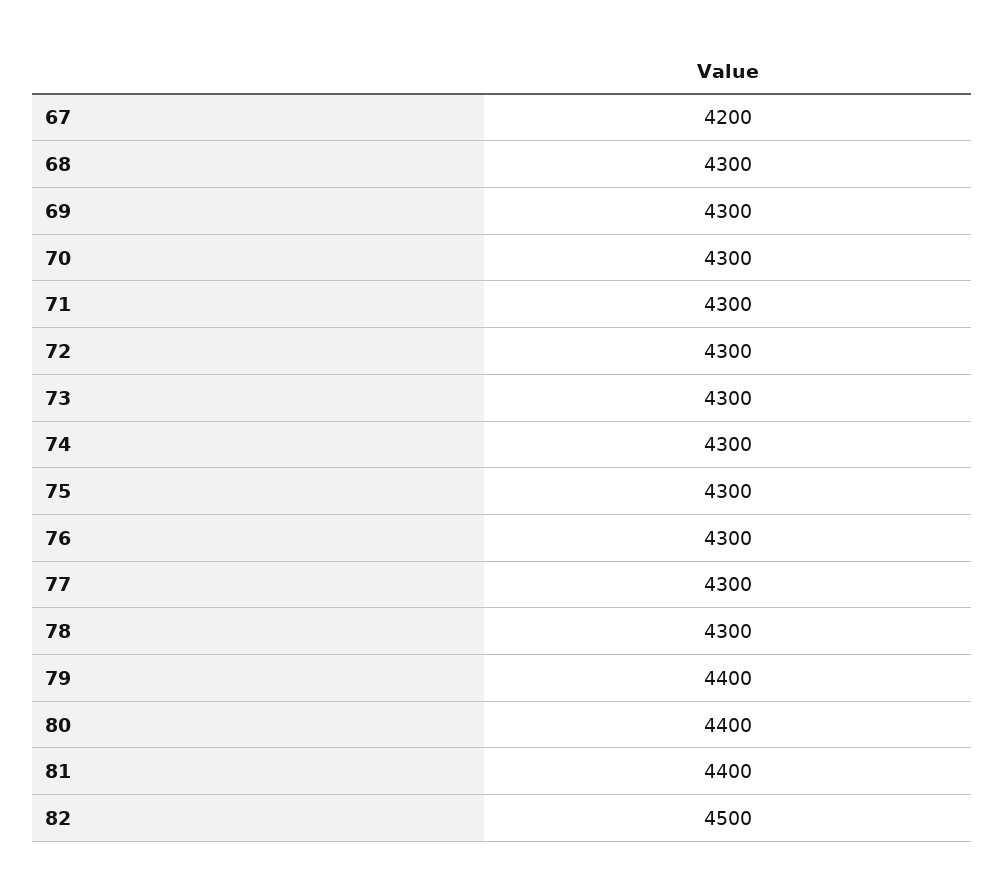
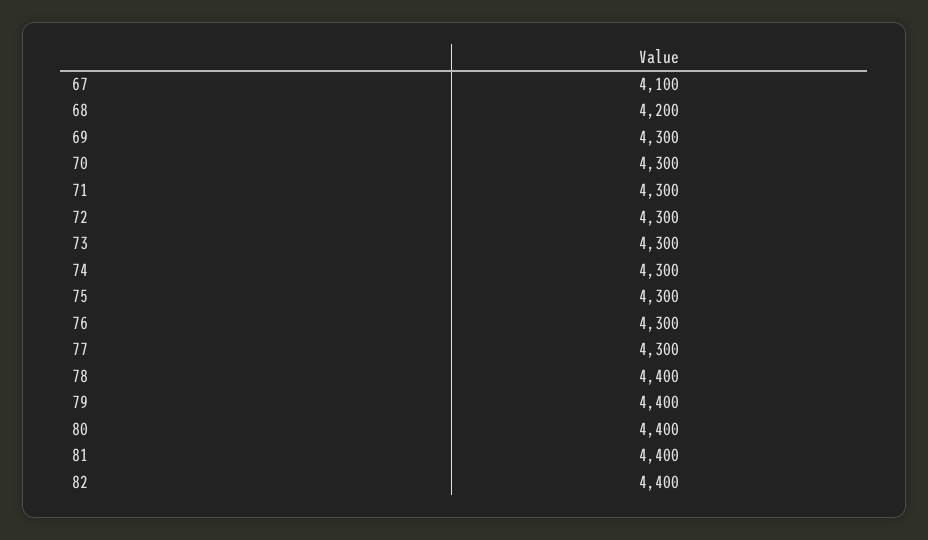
67: 4200 -> 4100
68: 4300 -> 4200
78: 4300 -> 4400
82: 4500 -> 4400

